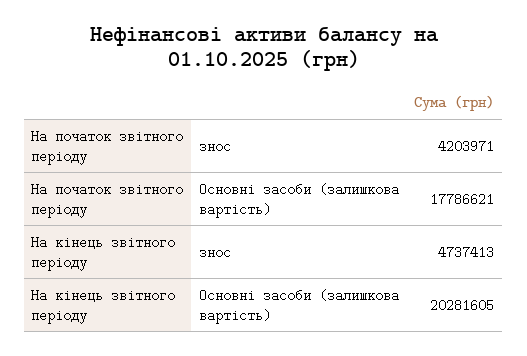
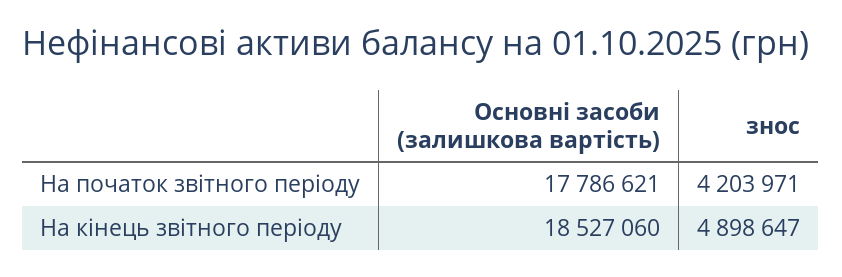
На кінець звітного періоду, знос: 4737413 -> 4898647
На кінець звітного періоду, Основні засоби (залишкова вартість): 20281605 -> 18527060

